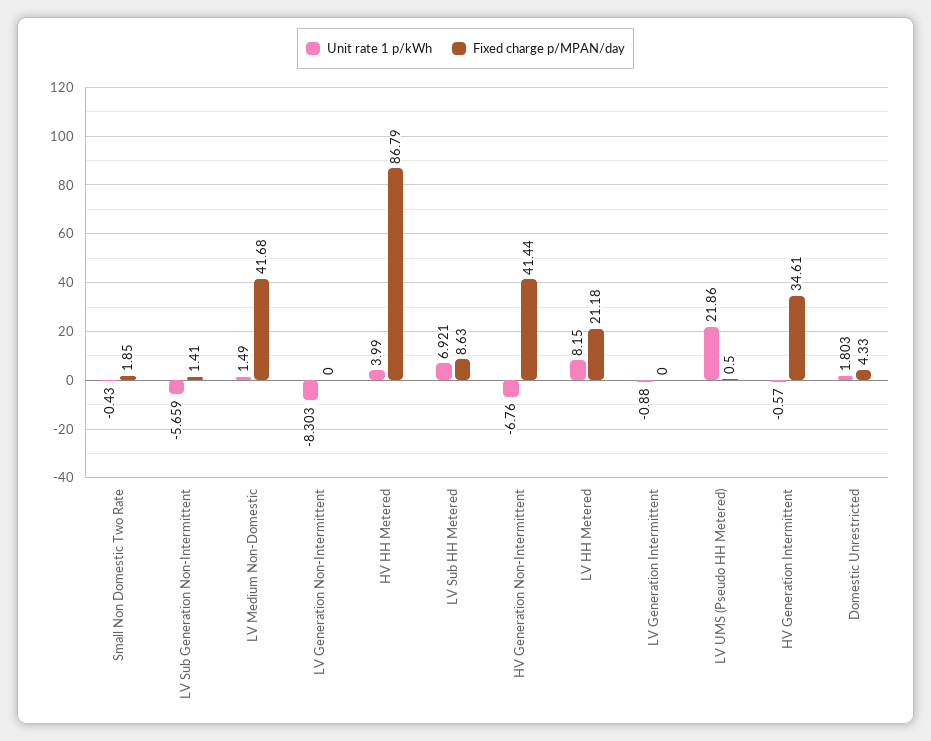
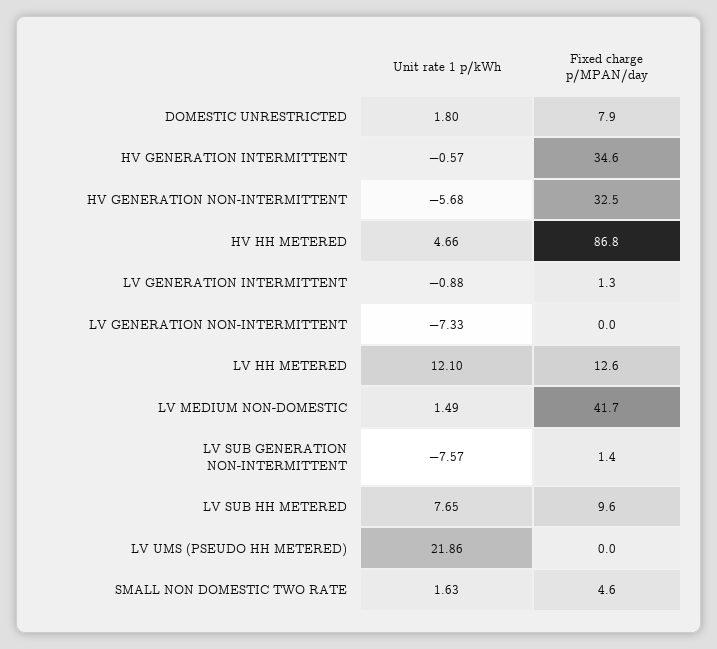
Unit rate 1 p/kWh, Small Non Domestic Two Rate: -0.43 -> 1.63
Fixed charge p/MPAN/day, Small Non Domestic Two Rate: 1.85 -> 4.6
Unit rate 1 p/kWh, LV Sub Generation Non-Intermittent: -5.659 -> -7.57
Unit rate 1 p/kWh, LV Generation Non-Intermittent: -8.303 -> -7.33
Unit rate 1 p/kWh, HV HH Metered: 3.99 -> 4.66
Unit rate 1 p/kWh, LV Sub HH Metered: 6.921 -> 7.65
Fixed charge p/MPAN/day, LV Sub HH Metered: 8.63 -> 9.6
Unit rate 1 p/kWh, HV Generation Non-Intermittent: -6.76 -> -5.68
Fixed charge p/MPAN/day, HV Generation Non-Intermittent: 41.44 -> 32.5
Unit rate 1 p/kWh, LV HH Metered: 8.15 -> 12.1
Fixed charge p/MPAN/day, LV HH Metered: 21.18 -> 12.6
Fixed charge p/MPAN/day, LV Generation Intermittent: 0 -> 1.3
Fixed charge p/MPAN/day, LV UMS (Pseudo HH Metered): 0.5 -> 0
Fixed charge p/MPAN/day, Domestic Unrestricted: 4.33 -> 7.9

